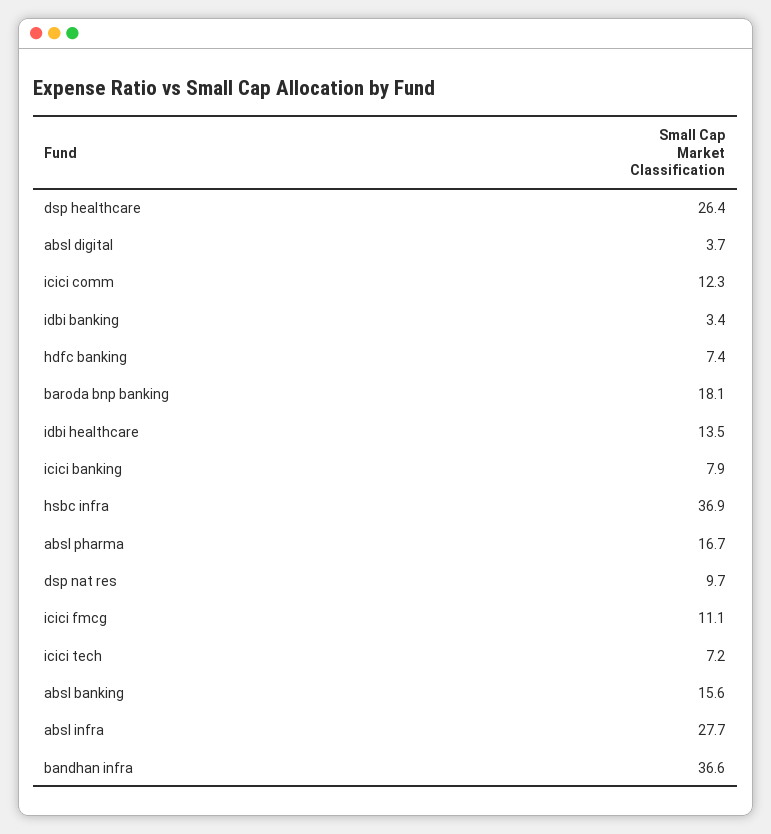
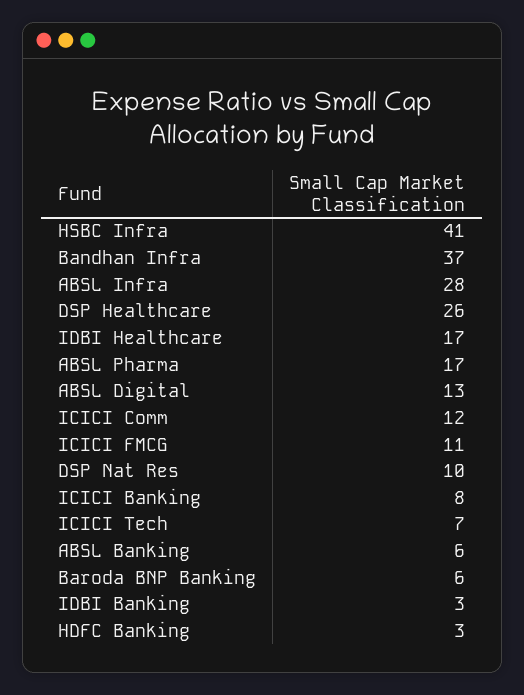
absl digital: 3.7 -> 13
hdfc banking: 7.4 -> 3
baroda bnp banking: 18.1 -> 6
idbi healthcare: 13.5 -> 17
hsbc infra: 36.9 -> 41
absl banking: 15.6 -> 6

